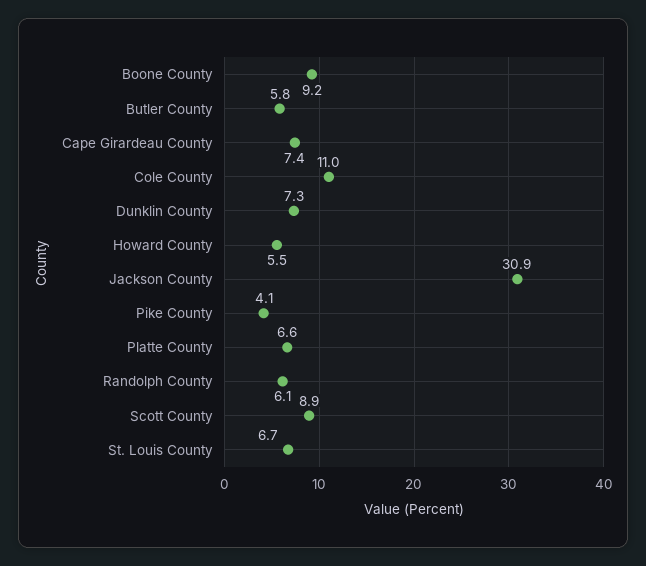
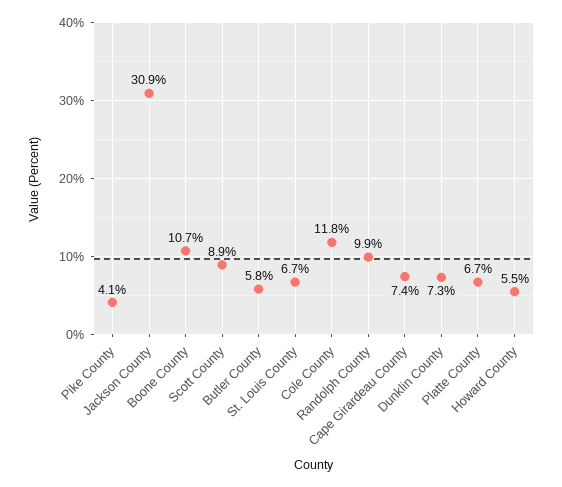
Boone County: 9.2 -> 10.7
Cole County: 11 -> 11.8
Platte County: 6.6 -> 6.7
Randolph County: 6.1 -> 9.9

